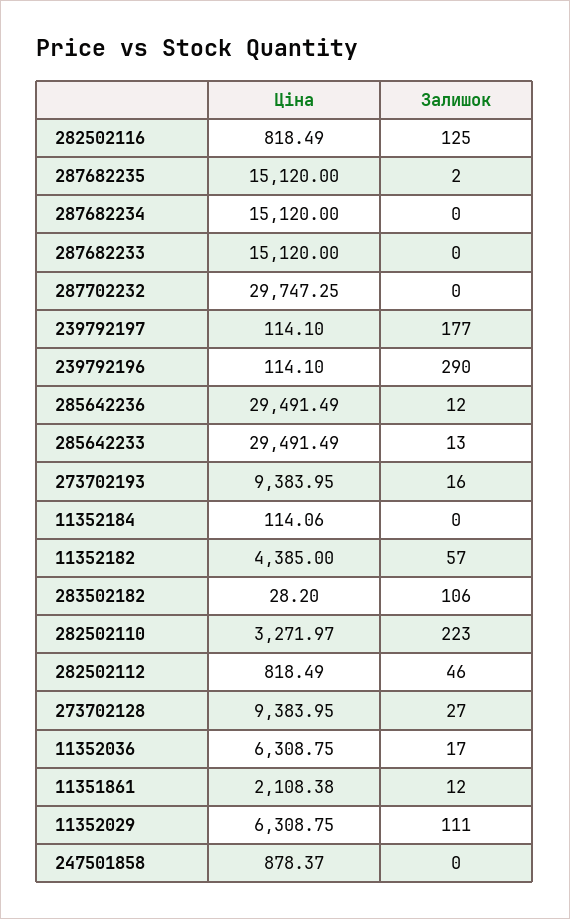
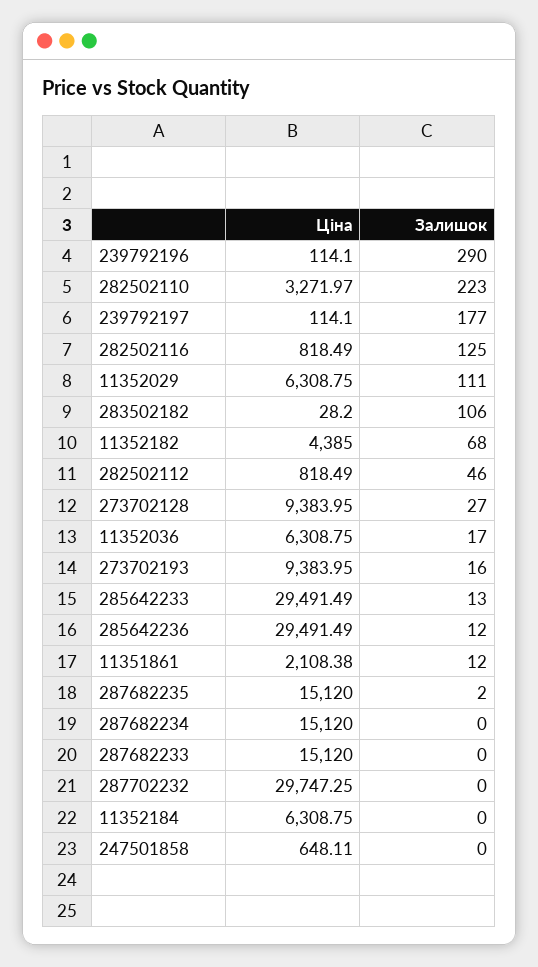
Ціна, 11352184: 114.06 -> 6308.75
Залишок, 11352182: 57 -> 68
Ціна, 247501858: 878.37 -> 648.11

